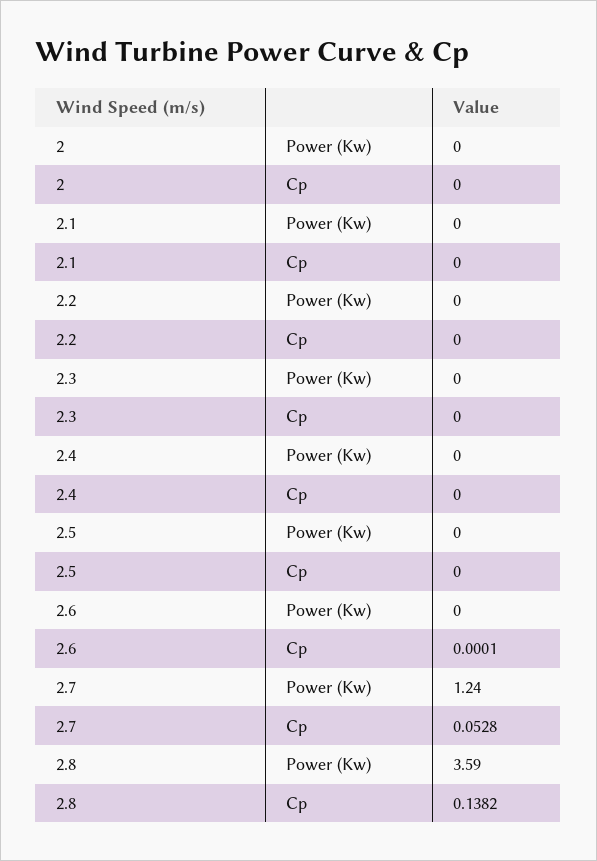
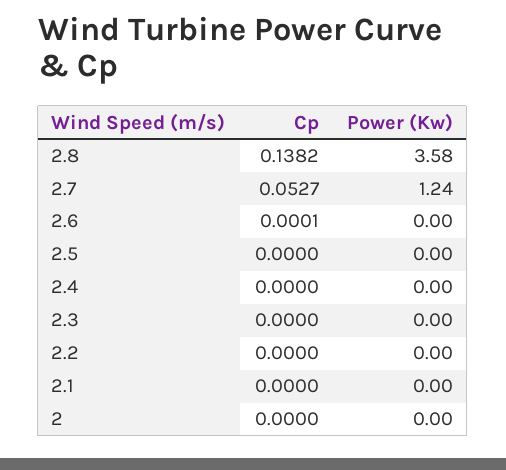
2.7, Cp: 0.0528 -> 0.0527
2.8, Power (Kw): 3.59 -> 3.58

